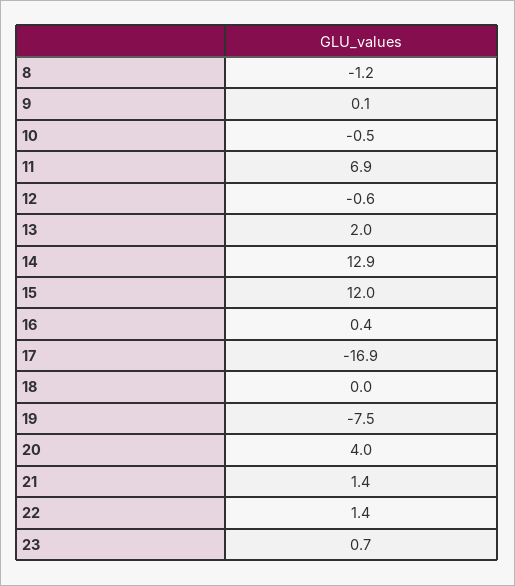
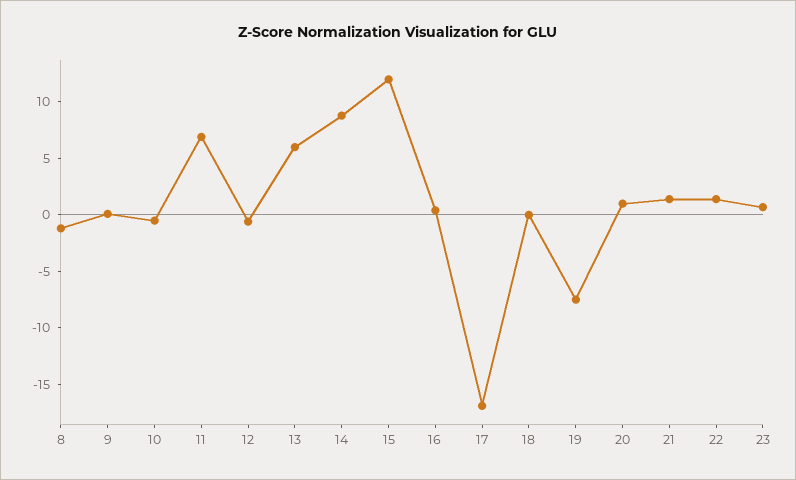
13: 2 -> 6
14: 12.9 -> 9
20: 4 -> 1

